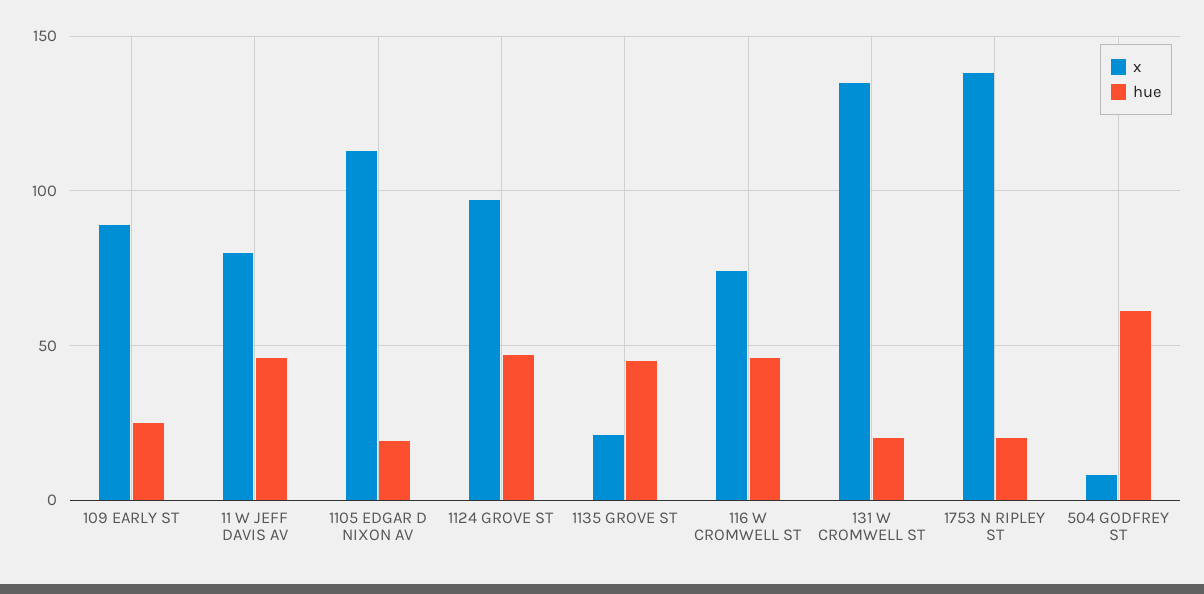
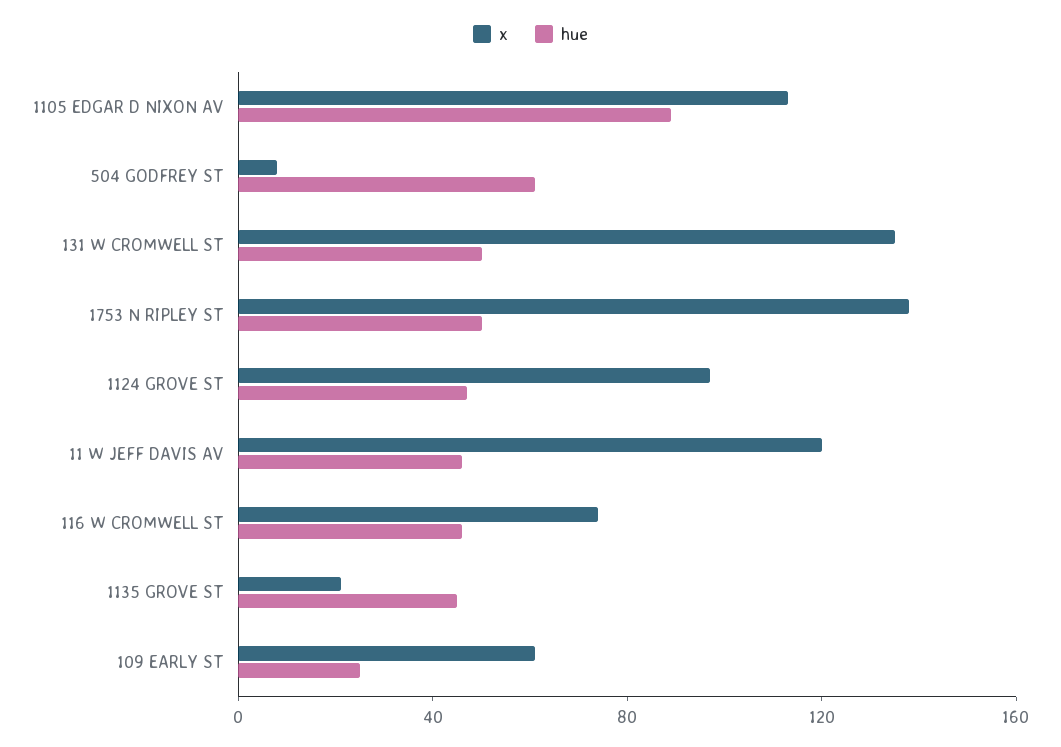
x, 109 EARLY ST: 90 -> 60
x, 11 W JEFF DAVIS AV: 80 -> 120
hue, 1105 EDGAR D NIXON AV: 20 -> 90
hue, 131 W CROMWELL ST: 20 -> 50
hue, 1753 N RIPLEY ST: 20 -> 50

